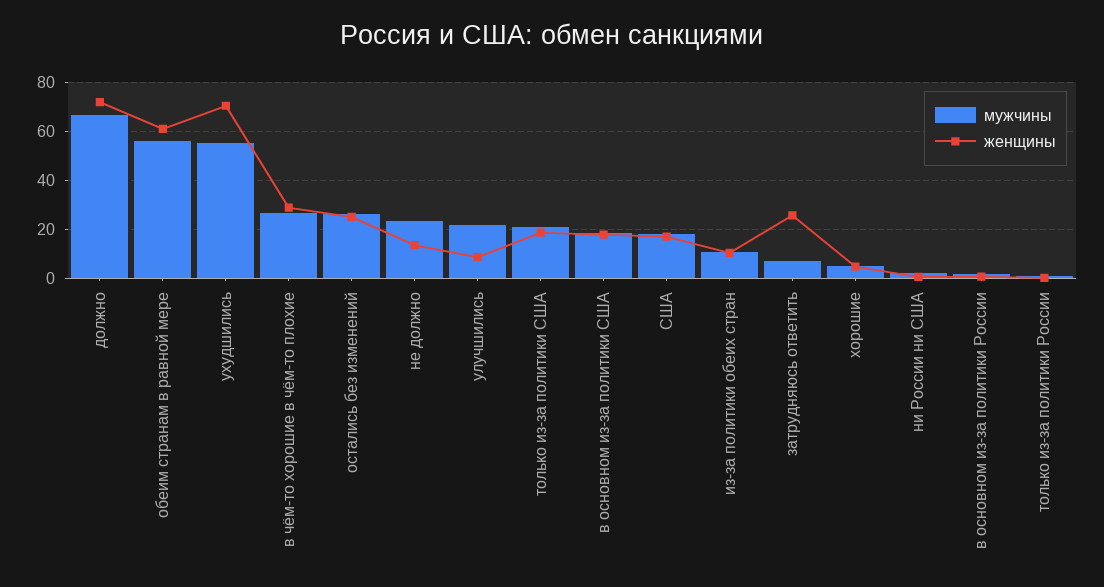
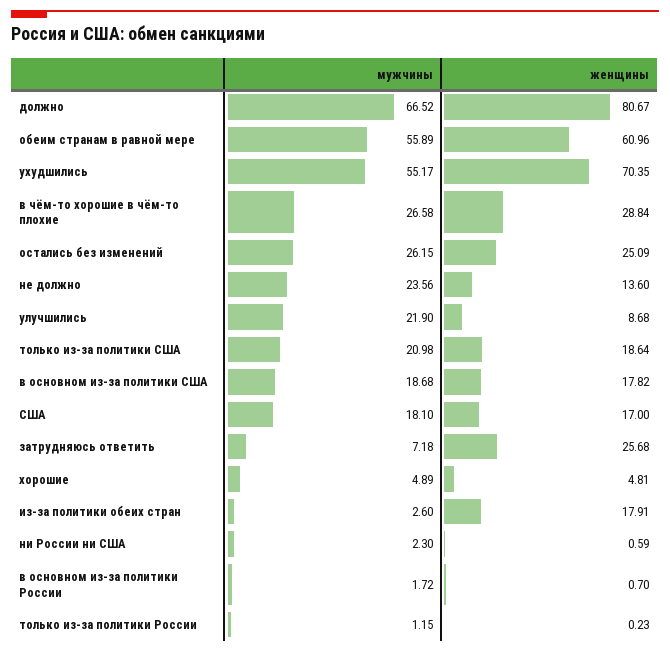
женщины, должно: 72.5 -> 80.67
мужчины, из-за политики обеих стран: 10 -> 2.6
женщины, из-за политики обеих стран: 10 -> 17.91

